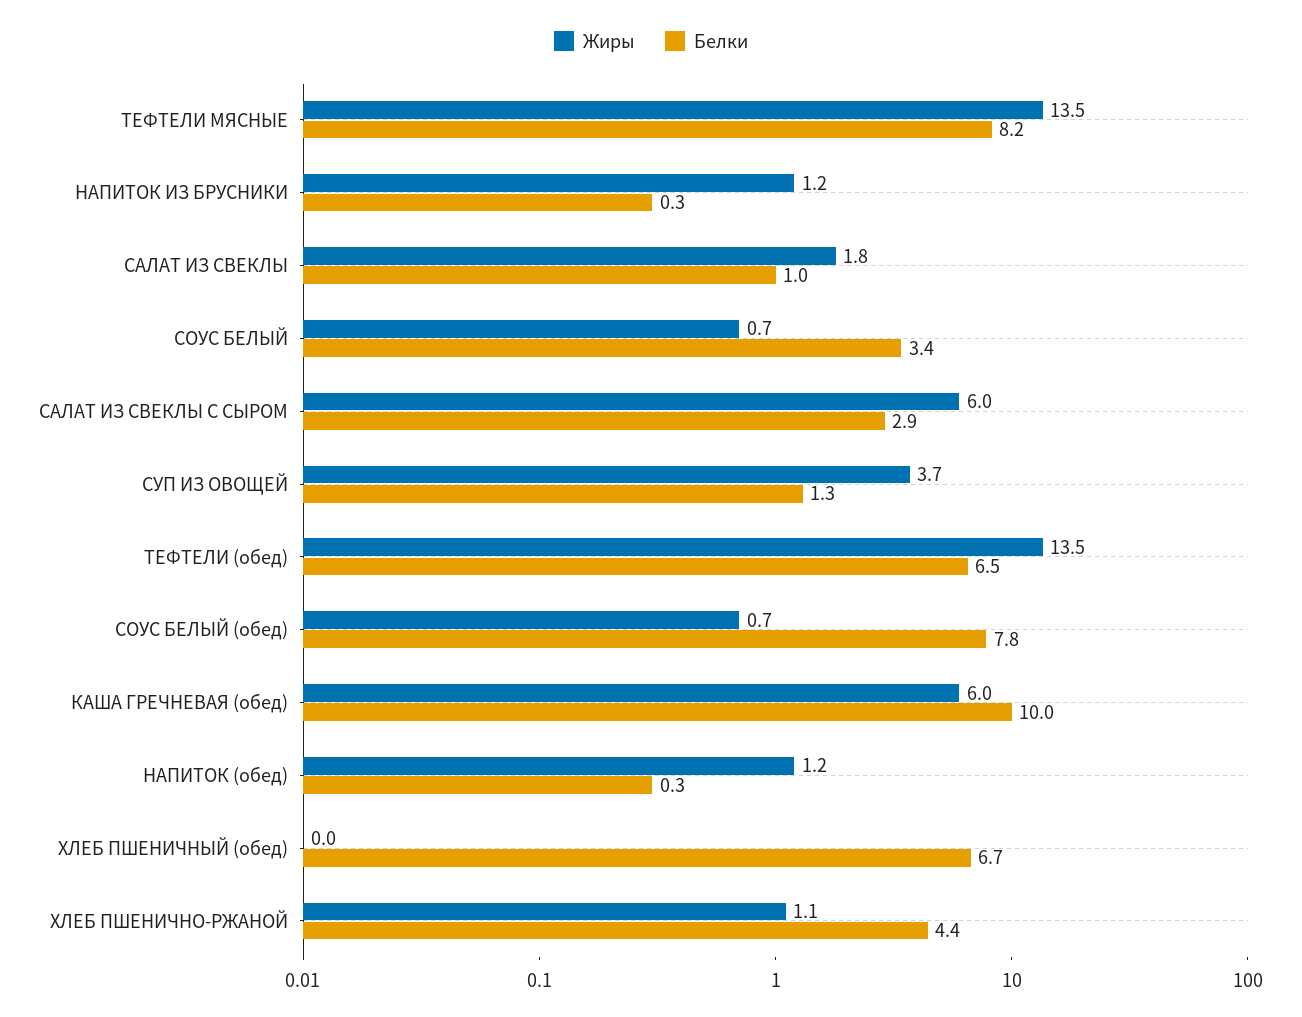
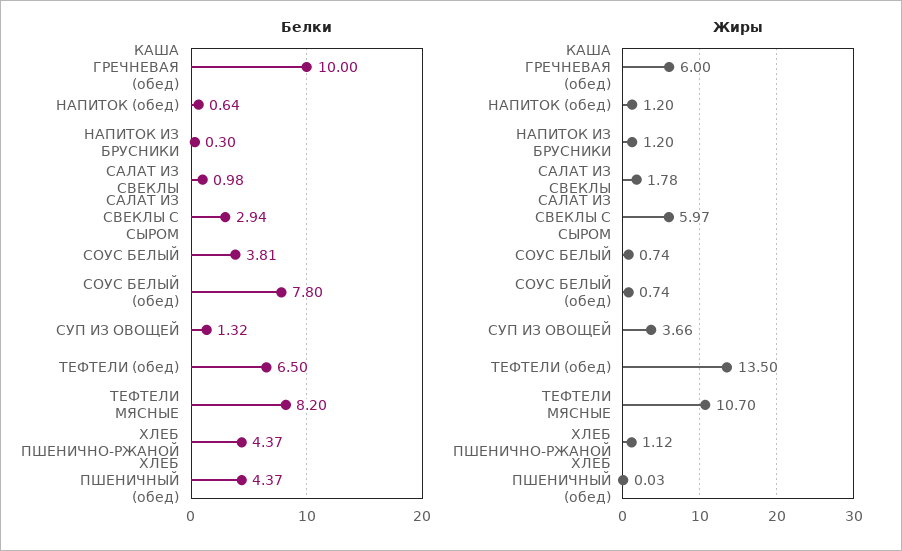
Жиры, ТЕФТЕЛИ МЯСНЫЕ: 13.5 -> 10.7
Белки, СОУС БЕЛЫЙ: 3.4 -> 3.81
Белки, НАПИТОК (обед): 0.3 -> 0.64
Белки, ХЛЕБ ПШЕНИЧНЫЙ (обед): 6.7 -> 4.37

